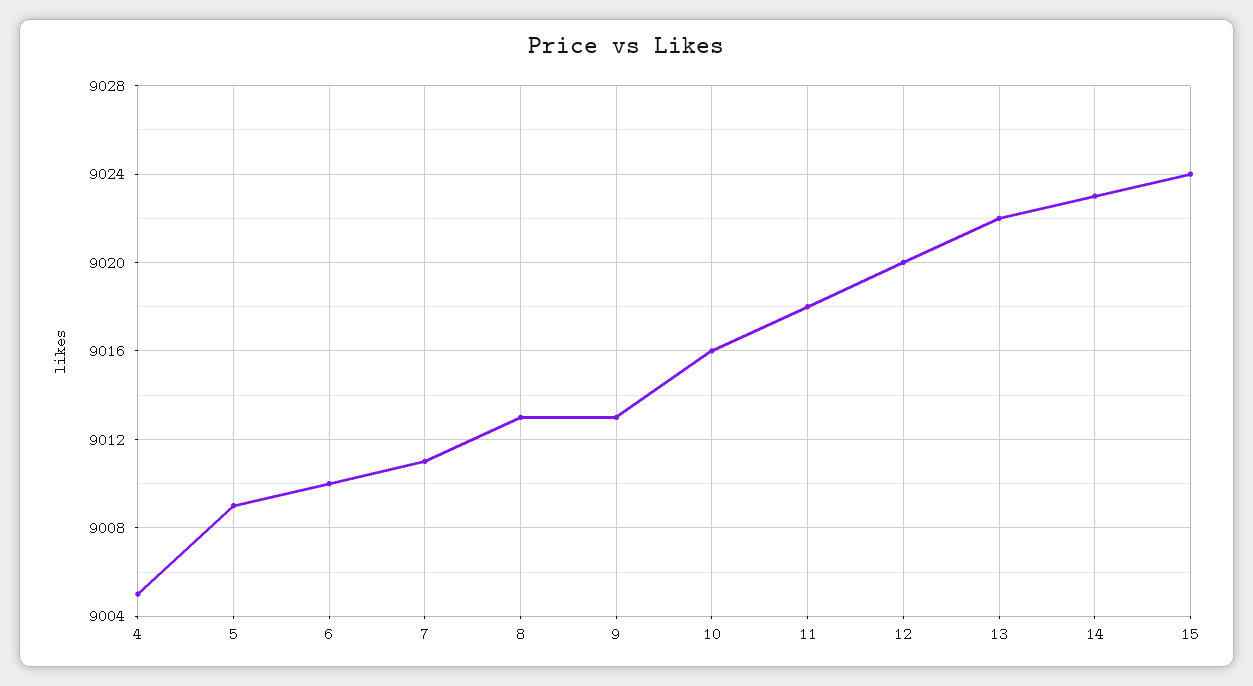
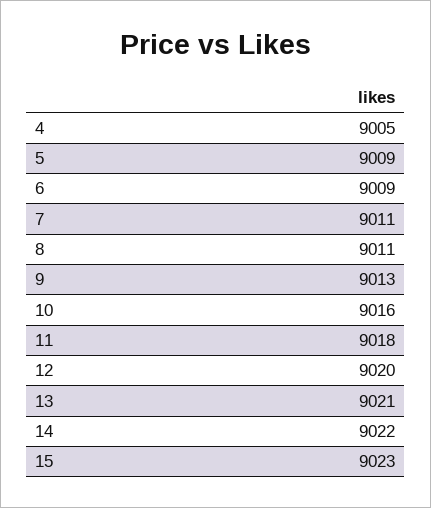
6: 9010 -> 9009
8: 9013 -> 9011
13: 9022 -> 9021
14: 9023 -> 9022
15: 9024 -> 9023

